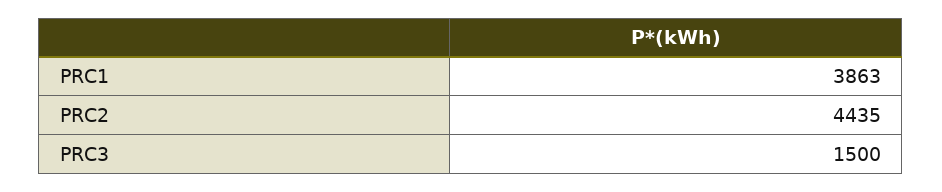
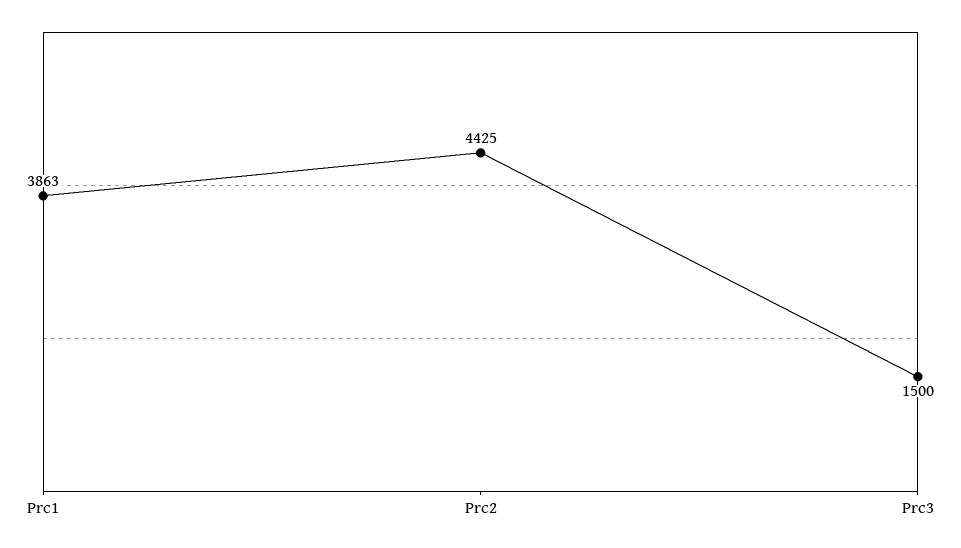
PRC2: 4435 -> 4425

